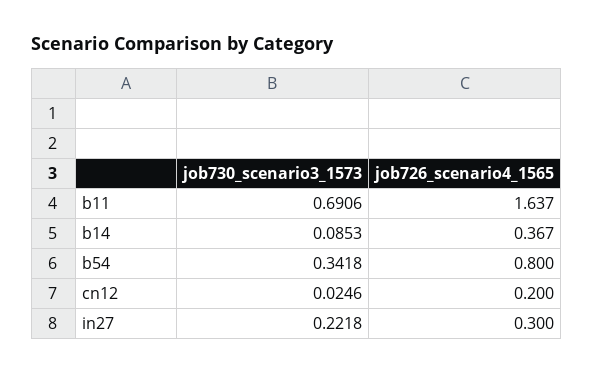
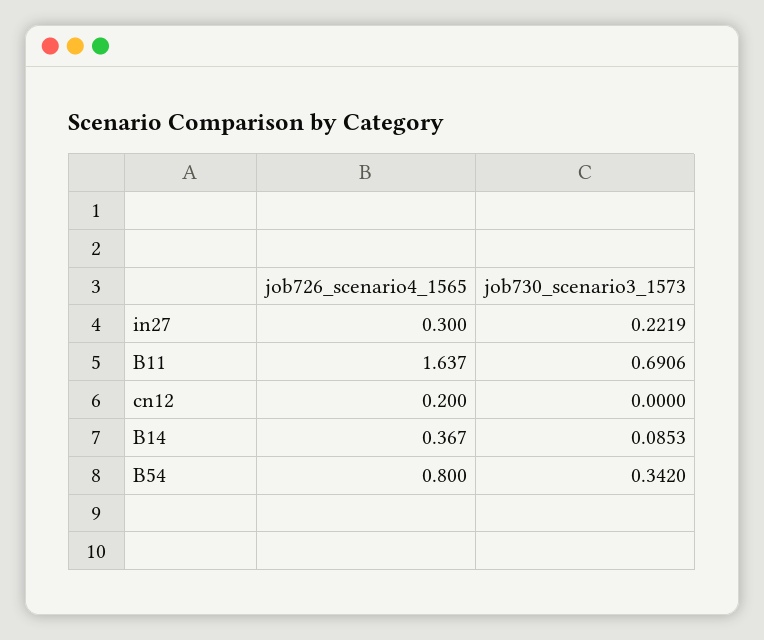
job730_scenario3_1573, b54: 0.3418 -> 0.342
job730_scenario3_1573, cn12: 0.0246 -> 0
job730_scenario3_1573, in27: 0.2218 -> 0.2219

